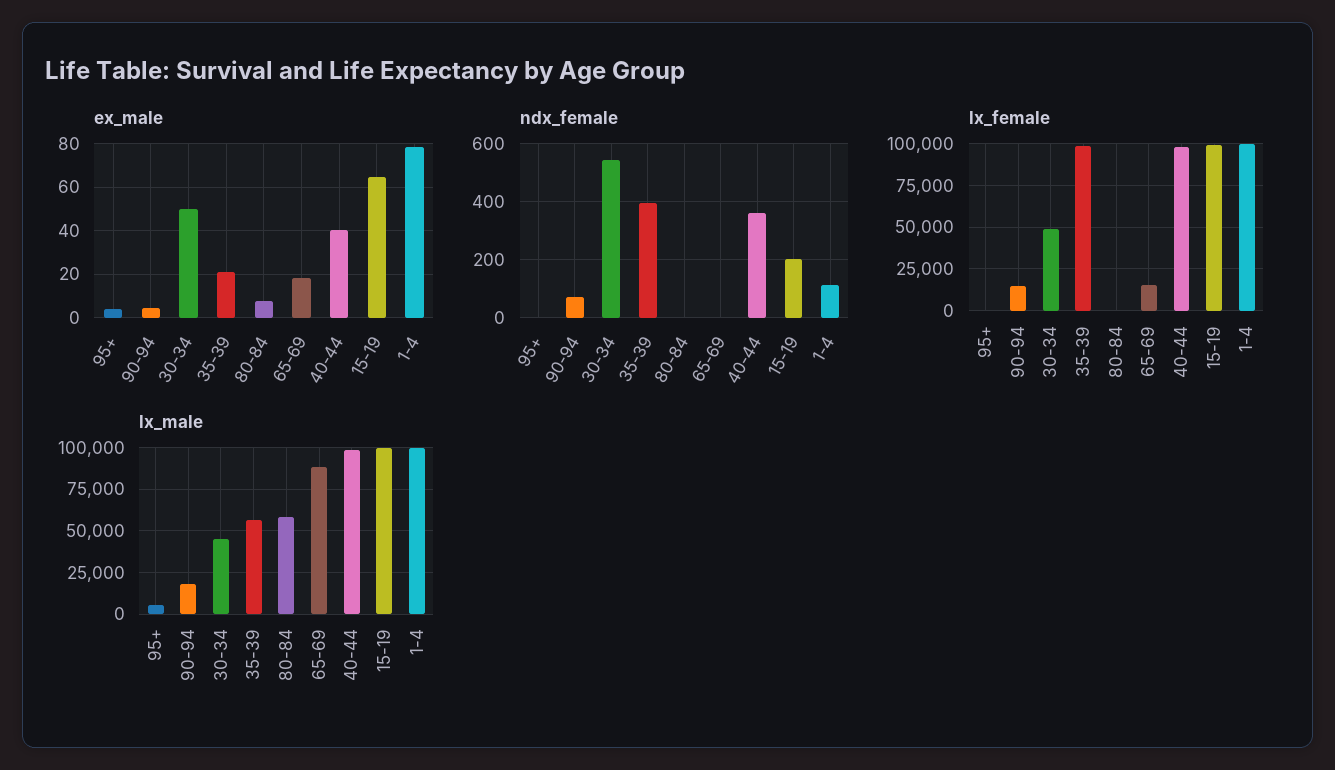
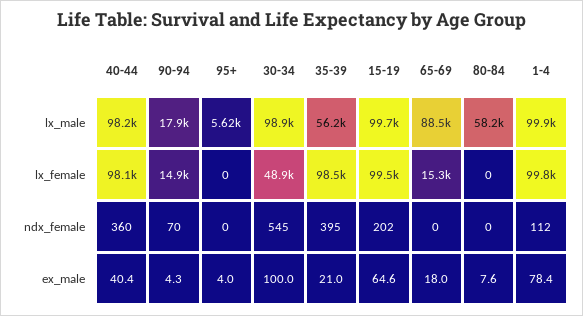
ex_male, 30-34: 50 -> 100
lx_male, 30-34: 45000 -> 98900

